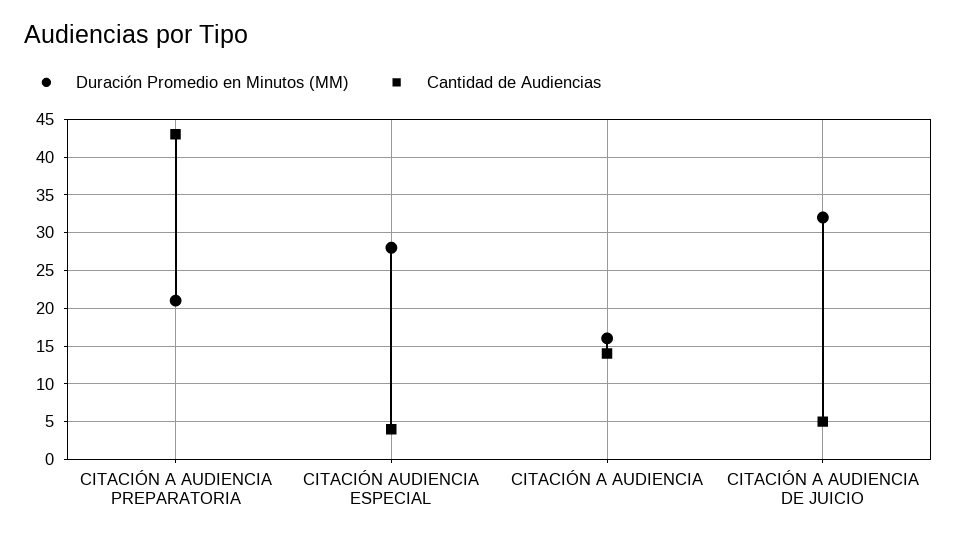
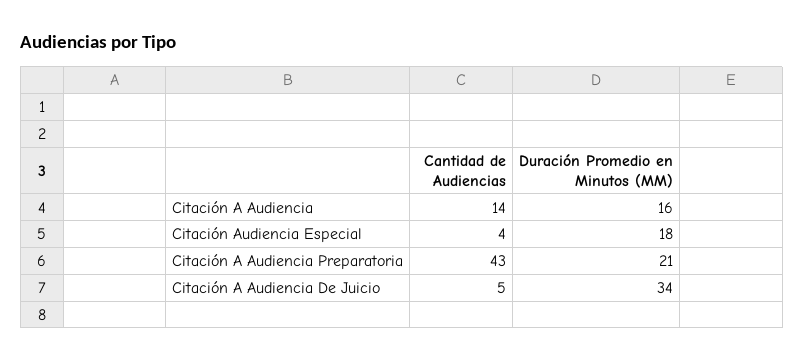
Duración Promedio en Minutos (MM), CITACIÓN AUDIENCIA ESPECIAL: 28 -> 18
Duración Promedio en Minutos (MM), CITACIÓN A AUDIENCIA DE JUICIO: 32 -> 34

